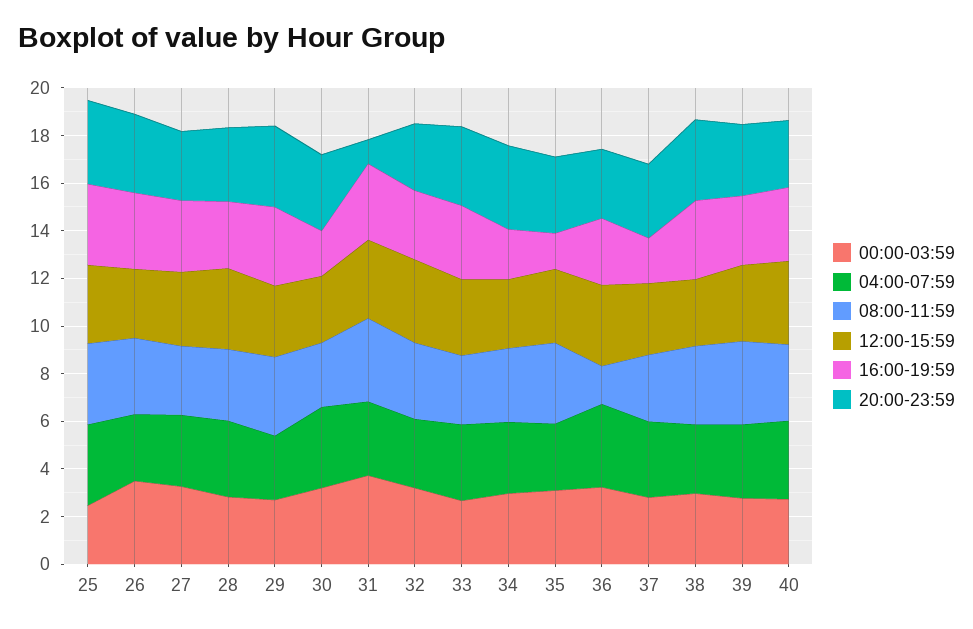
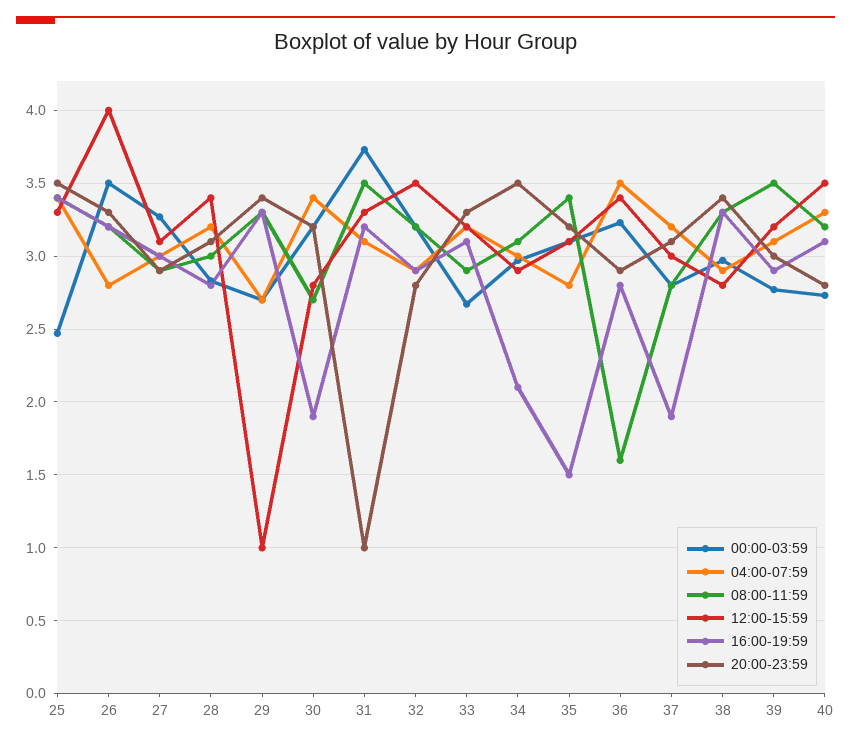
12:00-15:59, 26: 3 -> 4
12:00-15:59, 29: 3 -> 1

